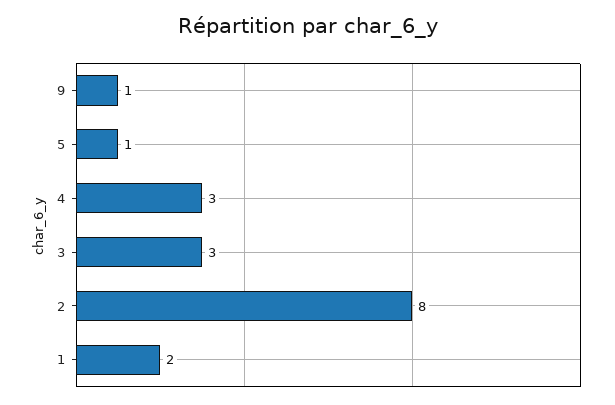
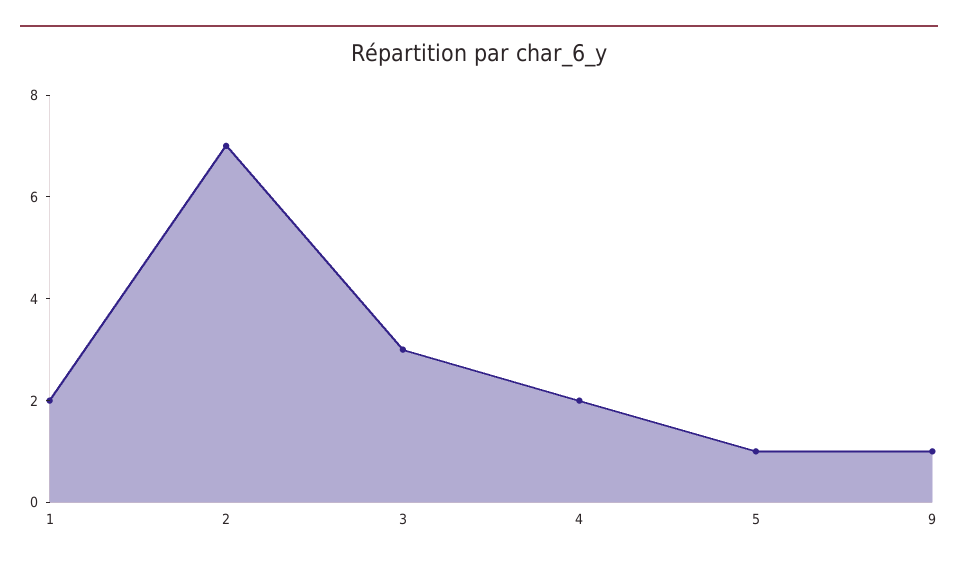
4: 3 -> 2
2: 8 -> 7

